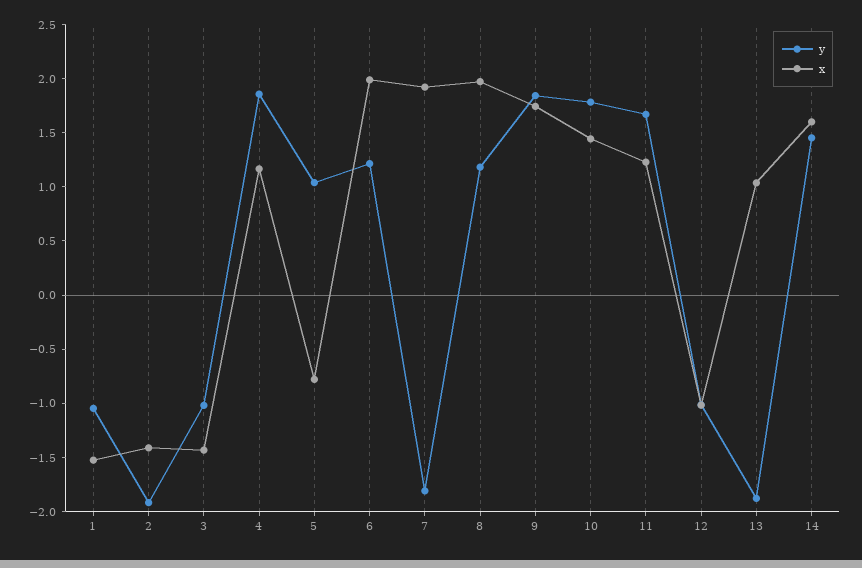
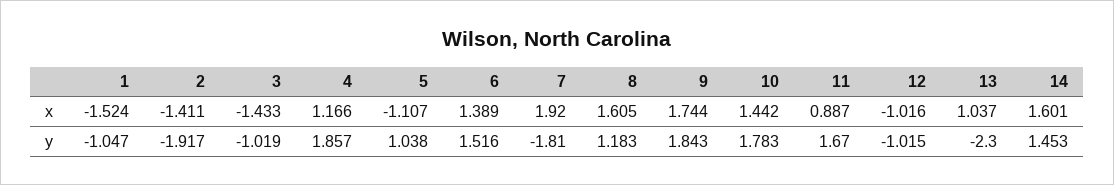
x, 5: -0.8 -> -1.107
y, 6: 1.2 -> 1.516
x, 6: 2 -> 1.389
x, 8: 2 -> 1.605
x, 11: 1.2 -> 0.887
y, 13: -1.9 -> -2.3

